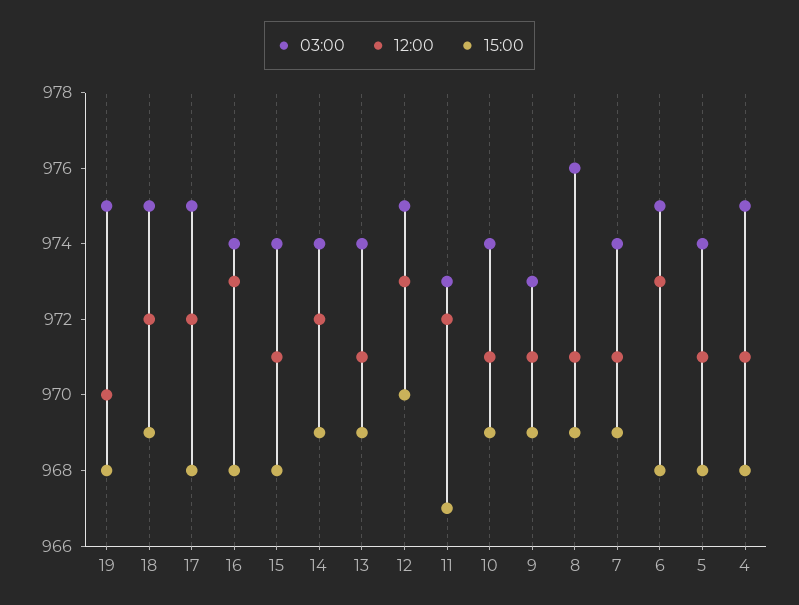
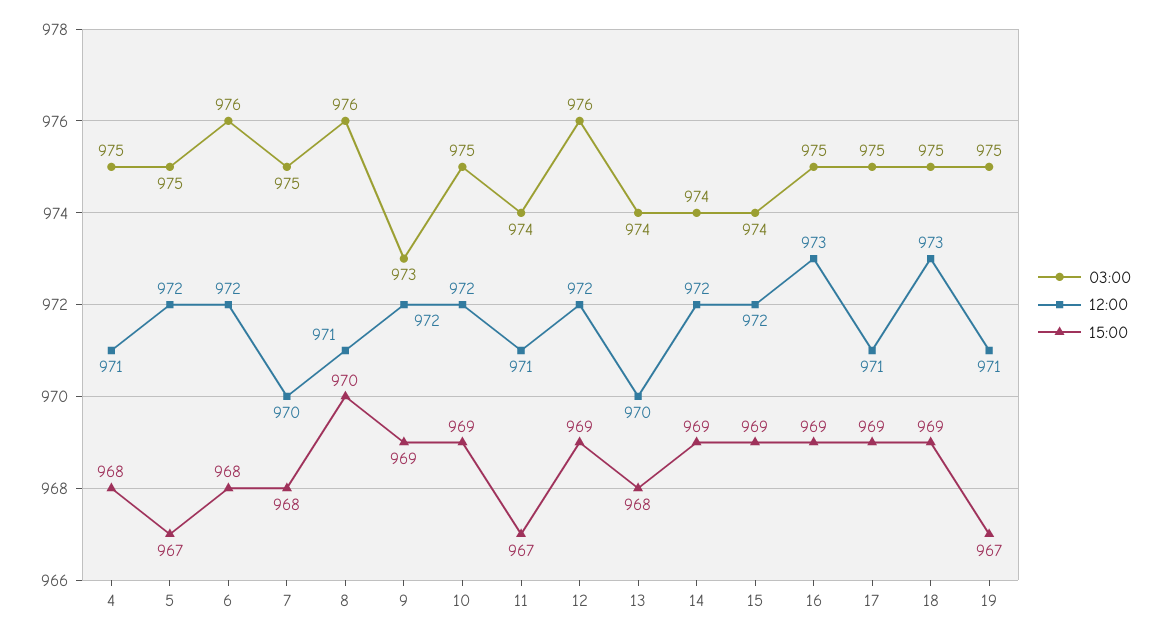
12:00, 19: 970 -> 971
15:00, 19: 968 -> 967
12:00, 18: 972 -> 973
12:00, 17: 972 -> 971
15:00, 17: 968 -> 969
03:00, 16: 974 -> 975
15:00, 16: 968 -> 969
12:00, 15: 971 -> 972
15:00, 15: 968 -> 969
12:00, 13: 971 -> 970
15:00, 13: 969 -> 968
03:00, 12: 975 -> 976
12:00, 12: 973 -> 972
15:00, 12: 970 -> 969
03:00, 11: 973 -> 974
12:00, 11: 972 -> 971
03:00, 10: 974 -> 975
12:00, 10: 971 -> 972
12:00, 9: 971 -> 972
15:00, 8: 969 -> 970
03:00, 7: 974 -> 975
12:00, 7: 971 -> 970
15:00, 7: 969 -> 968
03:00, 6: 975 -> 976
12:00, 6: 973 -> 972
03:00, 5: 974 -> 975
12:00, 5: 971 -> 972
15:00, 5: 968 -> 967

